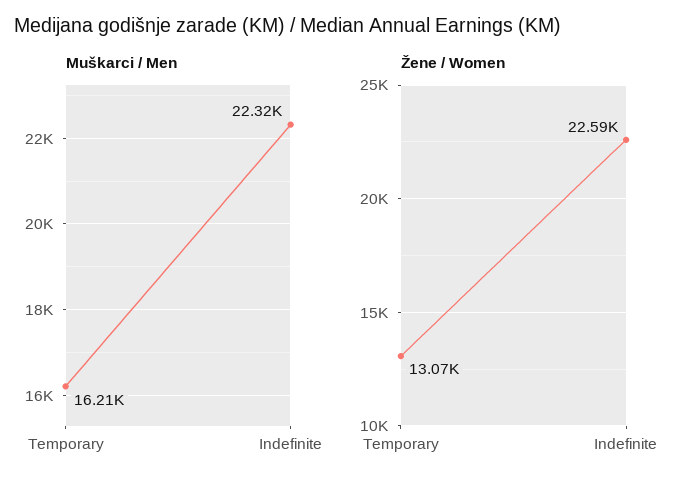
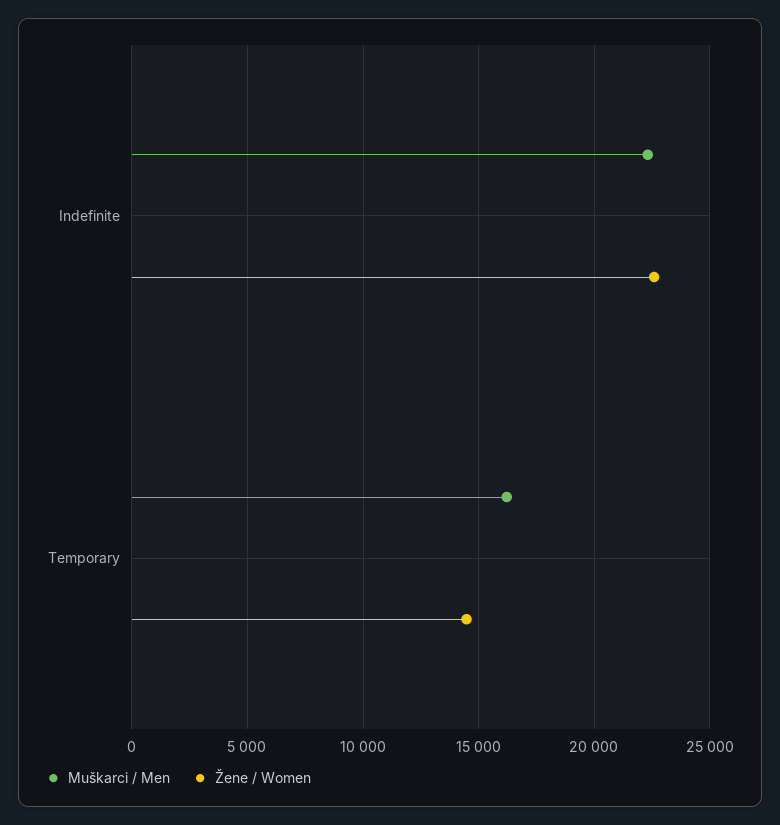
Žene / Women, Temporary: 13070 -> 14500

